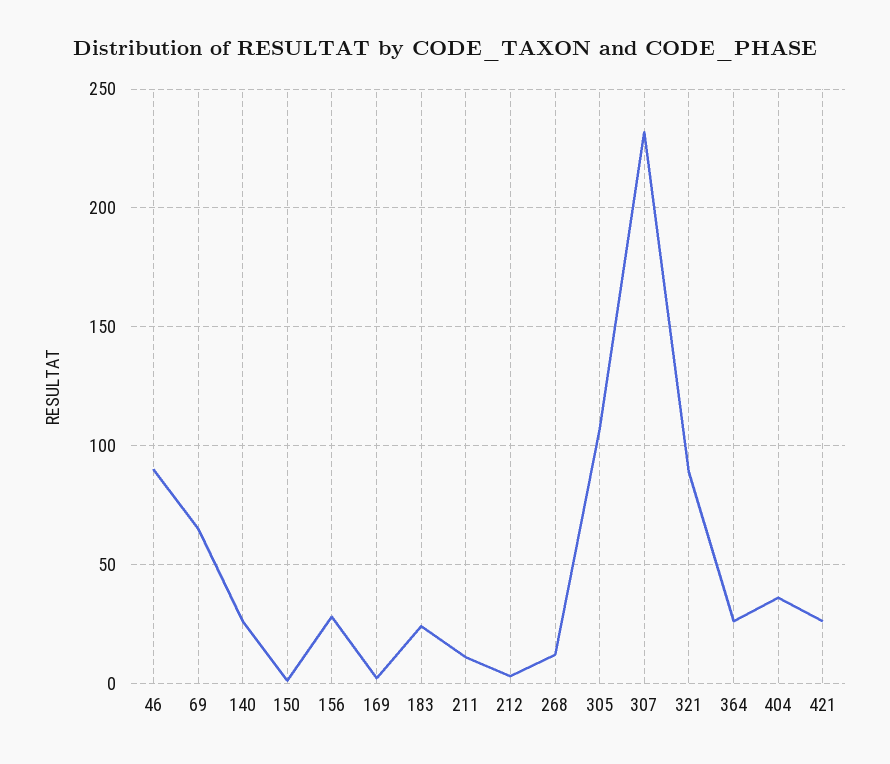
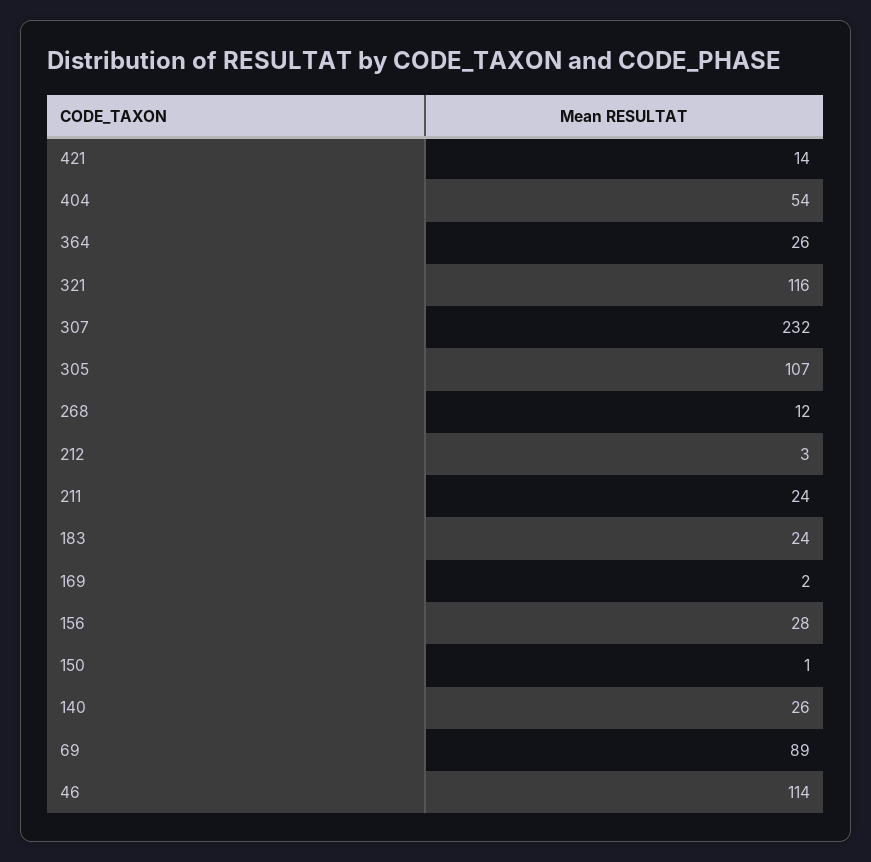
46: 90 -> 114
69: 65 -> 89
211: 10 -> 24
321: 90 -> 116
404: 35 -> 54
421: 25 -> 14

